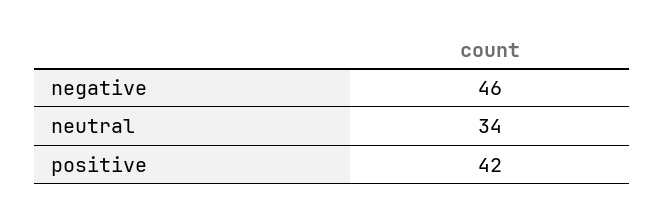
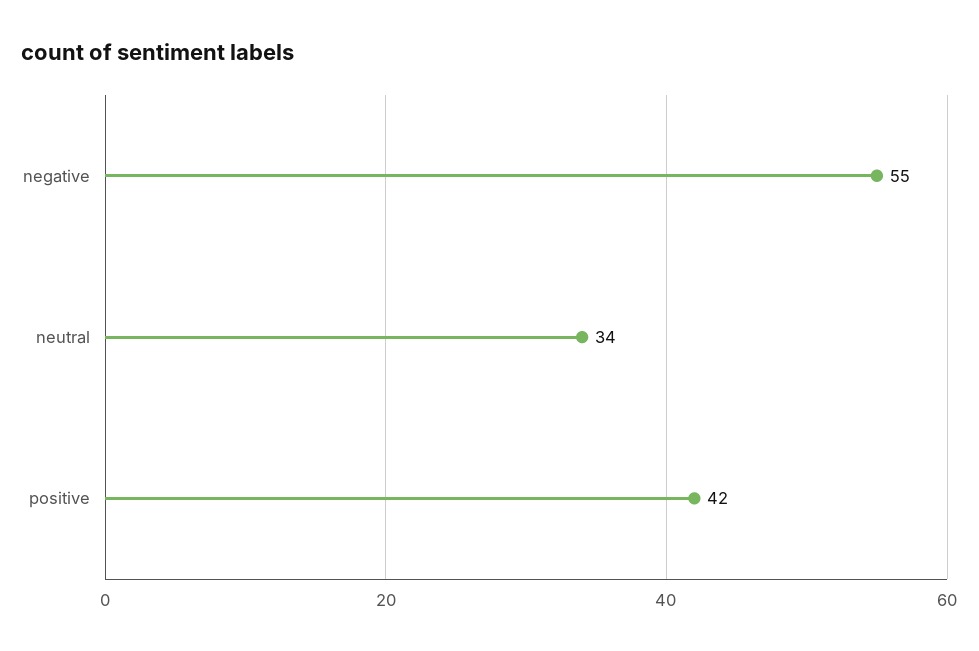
negative: 46 -> 55

